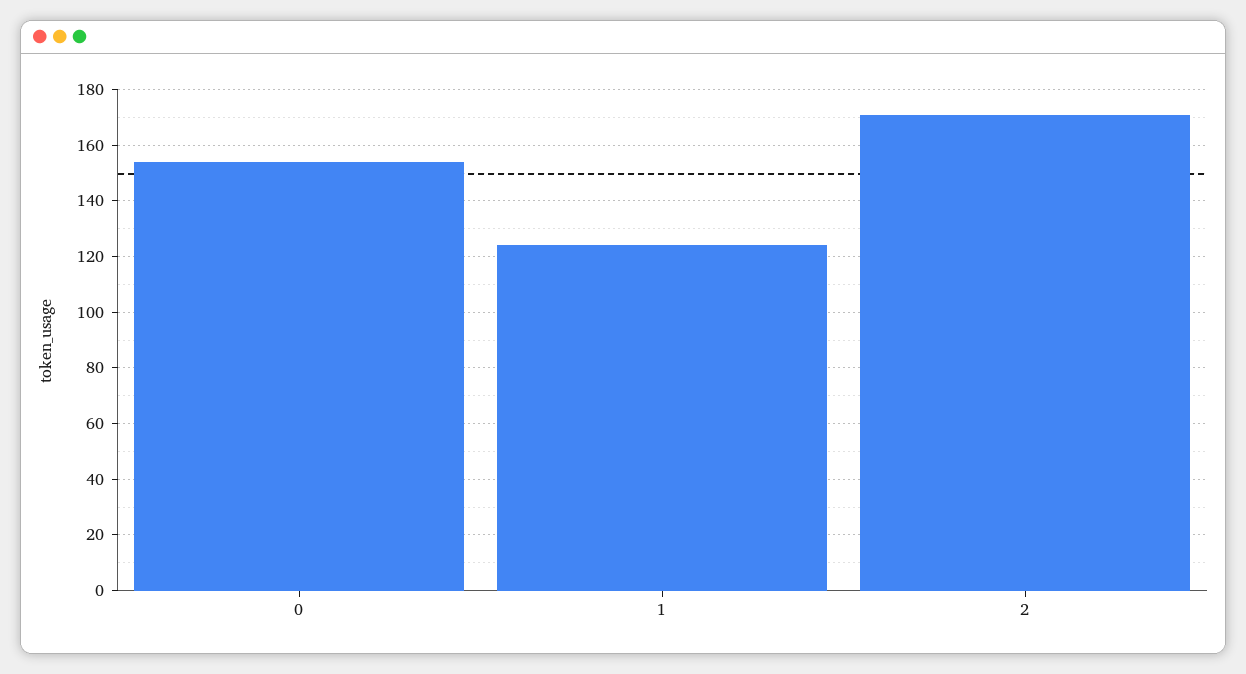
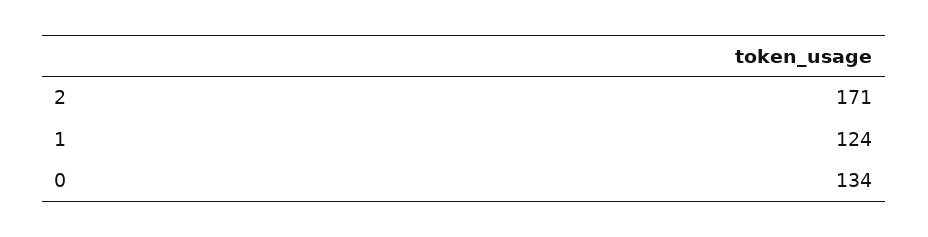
0: 155 -> 134

